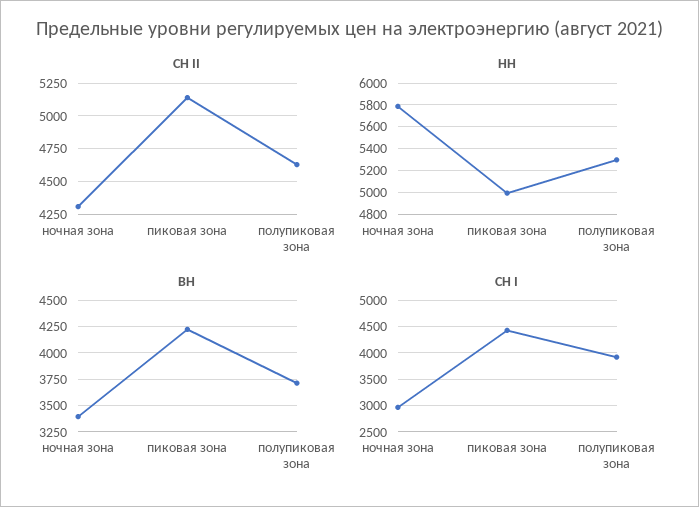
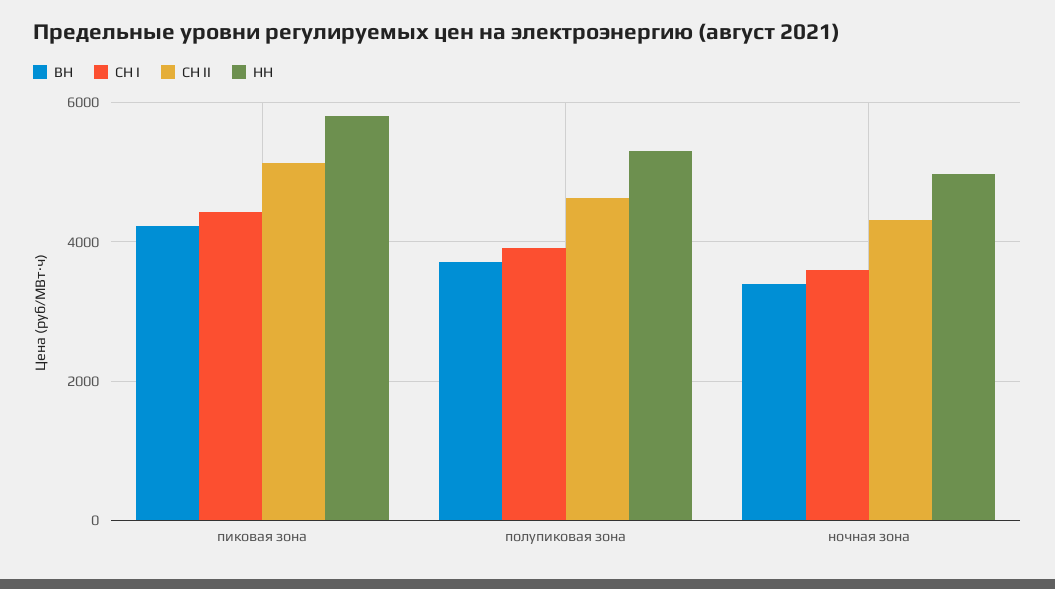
НН, ночная зона: 5800 -> 5000
НН, пиковая зона: 5000 -> 5800
СН I, ночная зона: 3000 -> 3600

